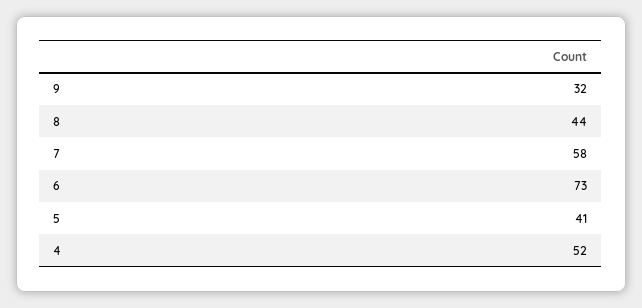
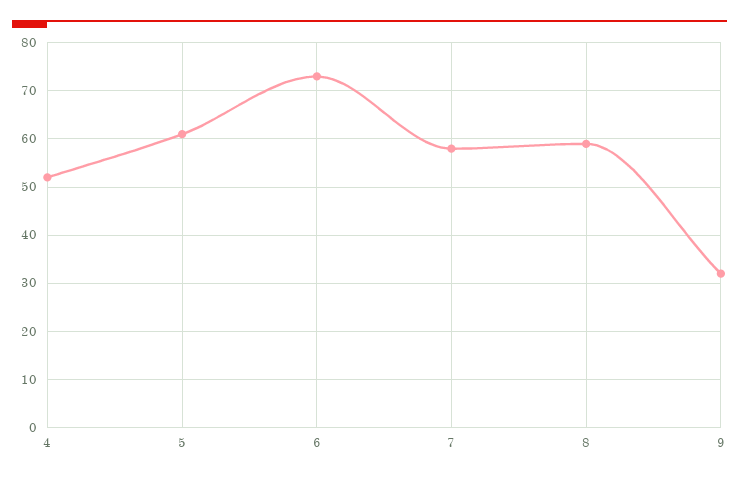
8: 44 -> 60
5: 41 -> 60

